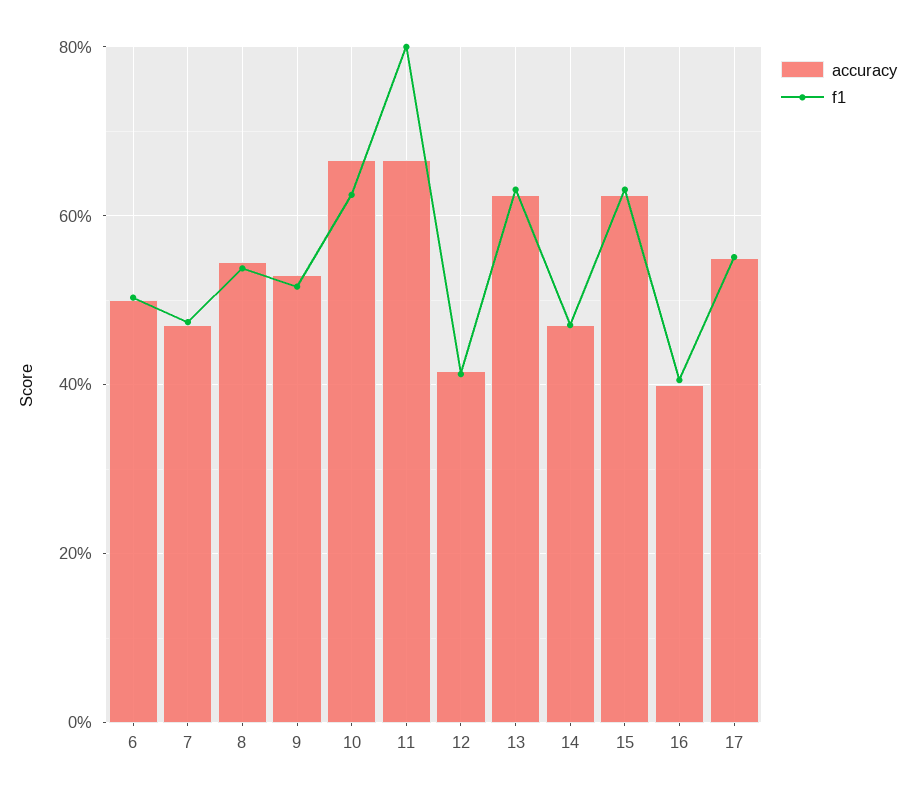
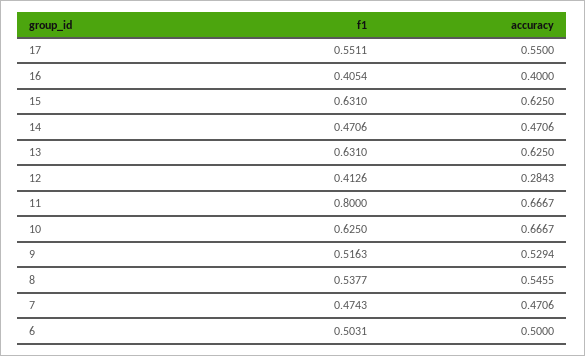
accuracy, 12: 0.42 -> 0.2843

